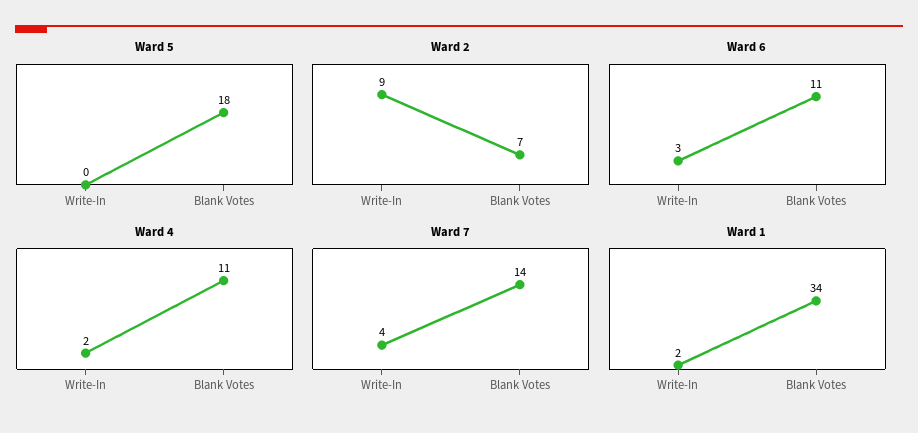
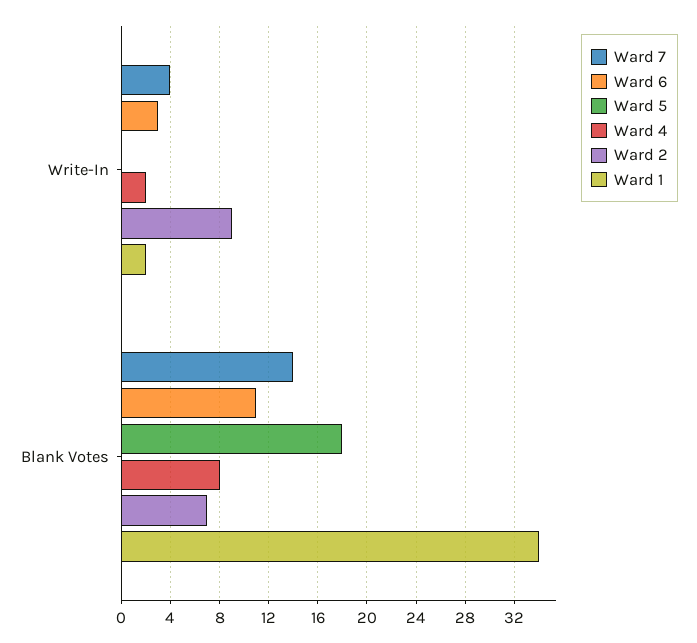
Ward 4, Blank Votes: 11 -> 8

